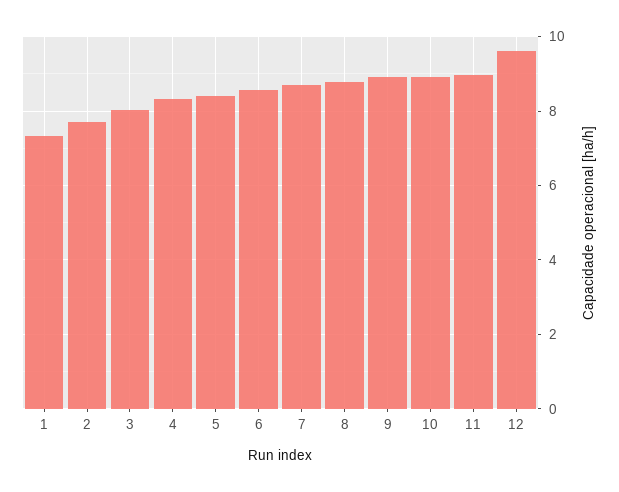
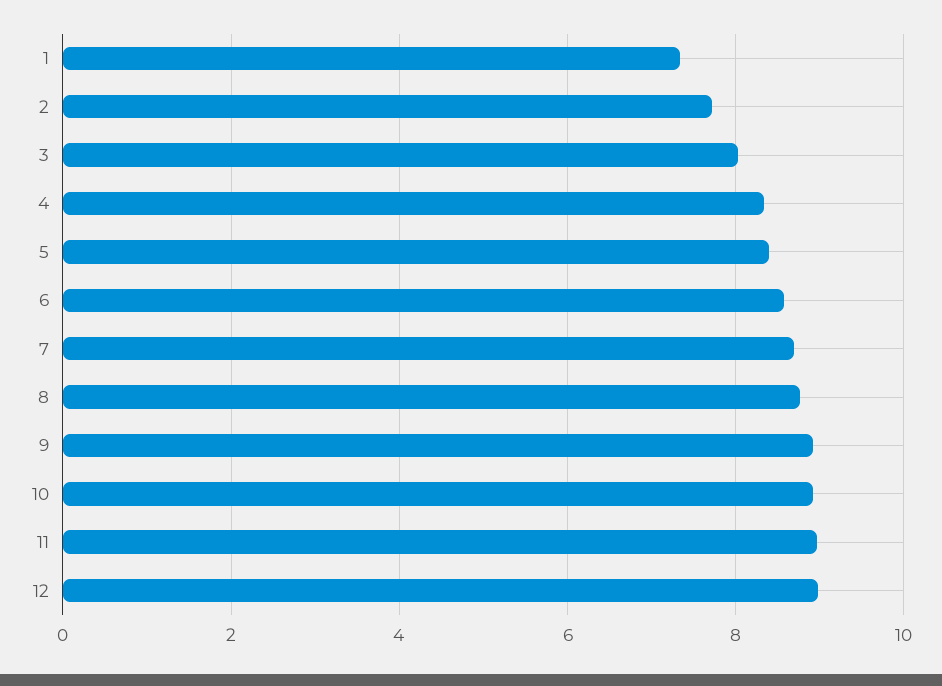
12: 9.6 -> 9

